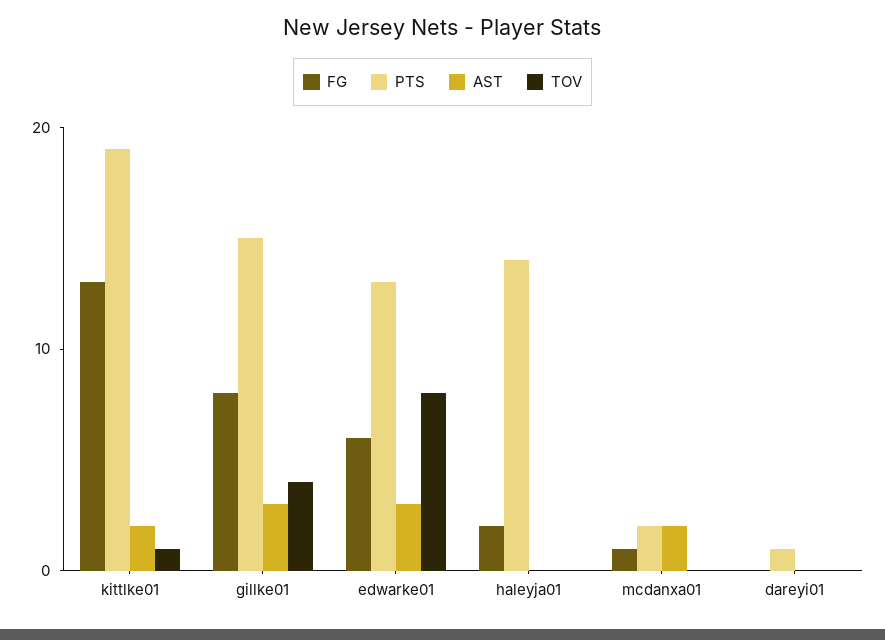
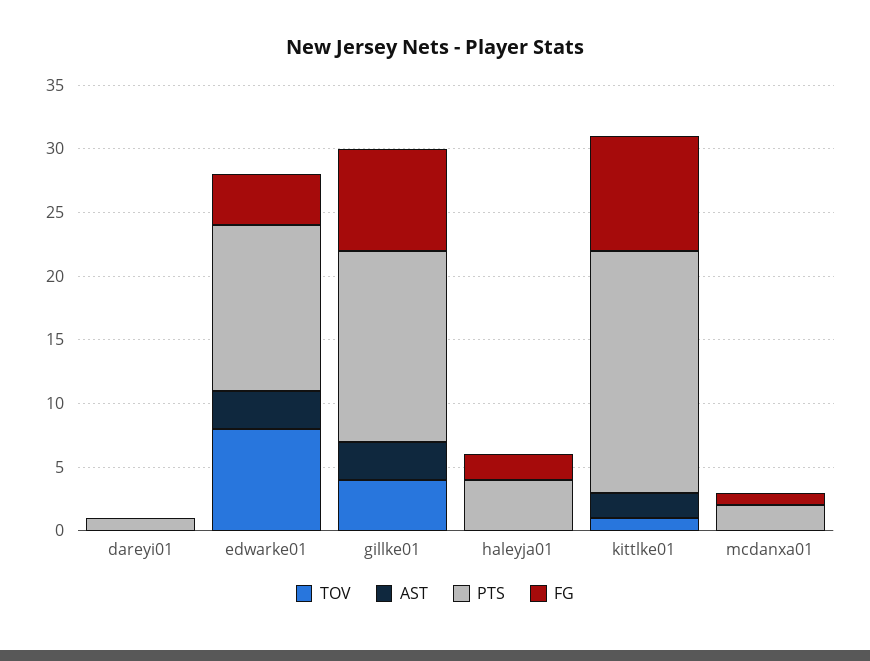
FG, kittlke01: 13 -> 9
FG, edwarke01: 6 -> 4
PTS, haleyja01: 14 -> 4
AST, mcdanxa01: 2 -> 0

